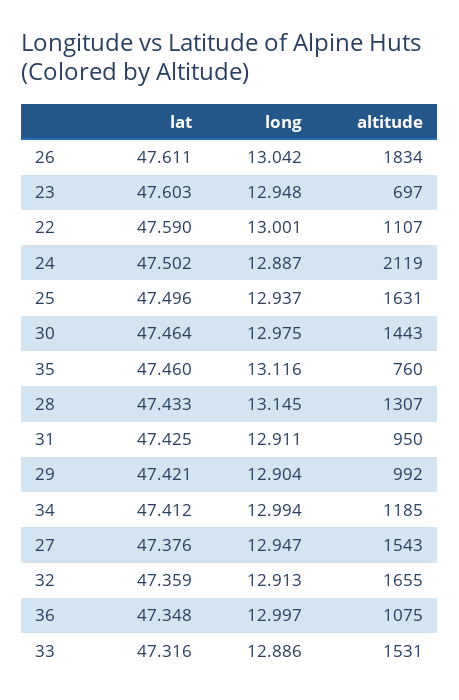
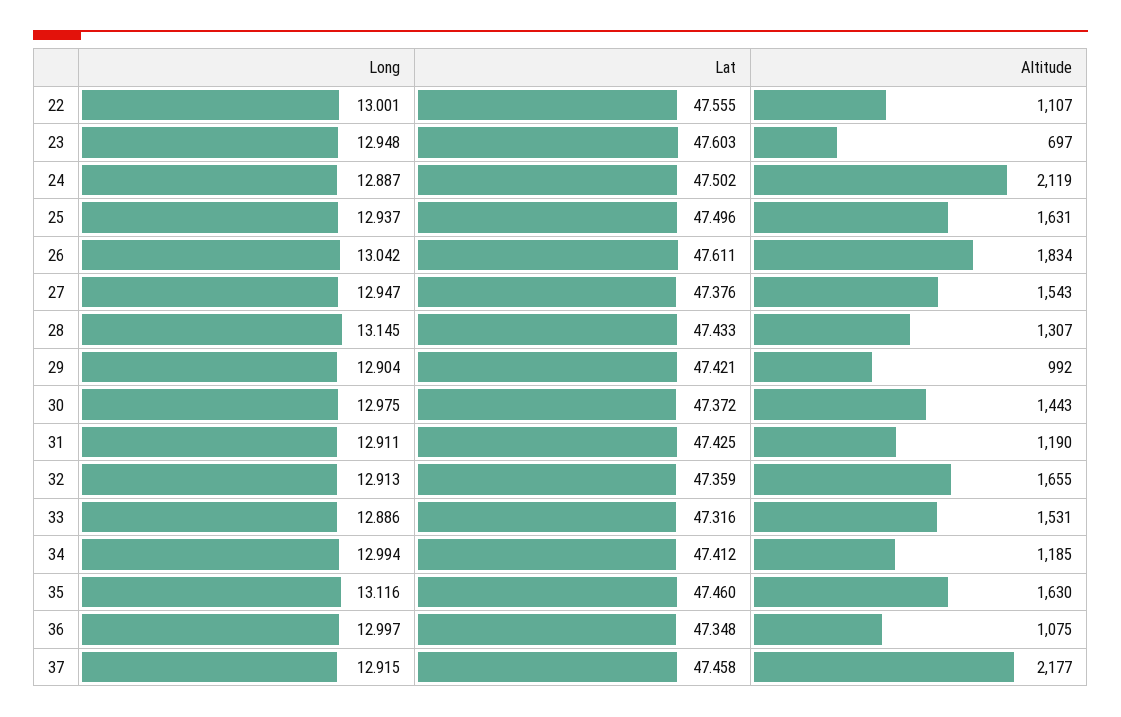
lat, 22: 47.59 -> 47.555
lat, 30: 47.464 -> 47.372
altitude, 35: 760 -> 1630
altitude, 31: 950 -> 1190
long, 37: none -> 12.915
lat, 37: none -> 47.458
altitude, 37: none -> 2177

